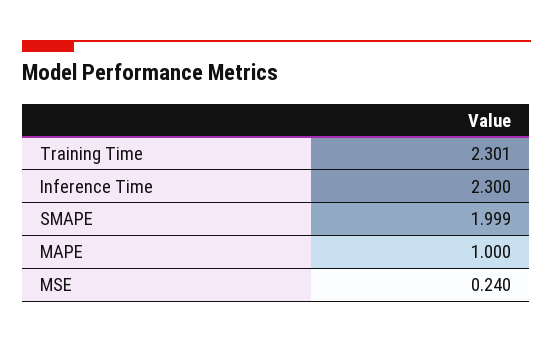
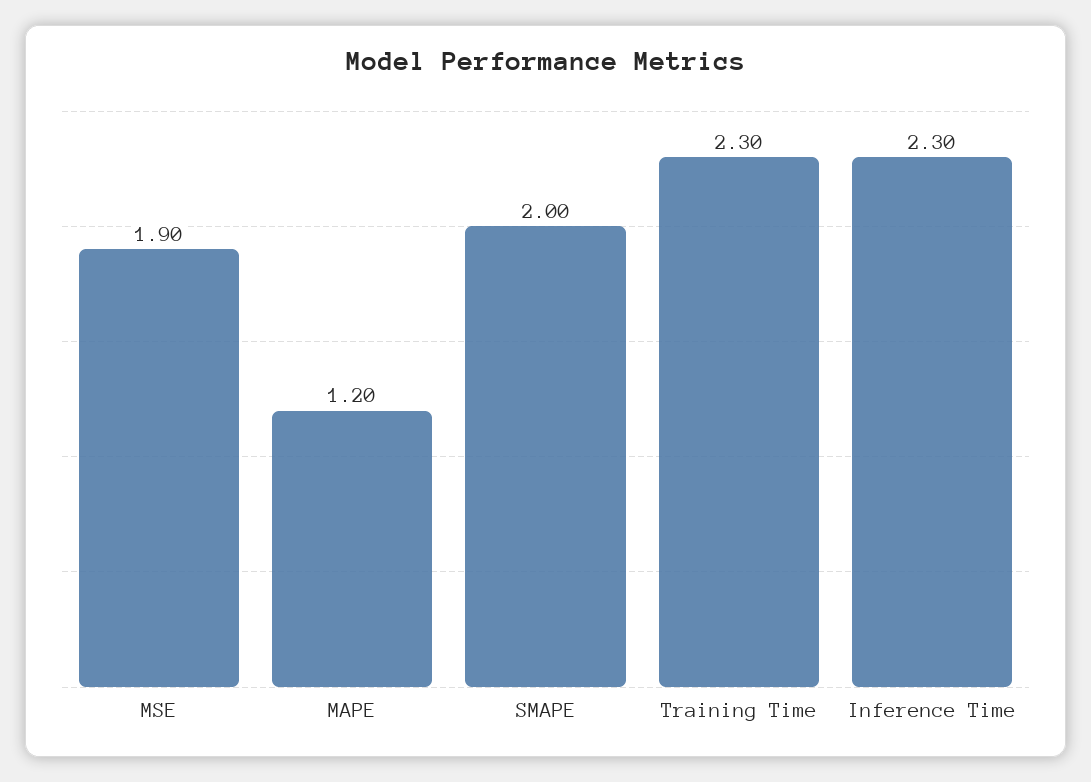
MAPE: 1 -> 1.2
MSE: 0.24 -> 1.9

